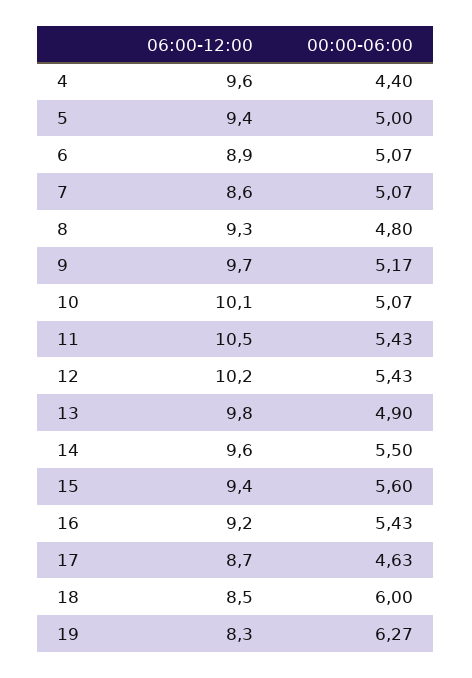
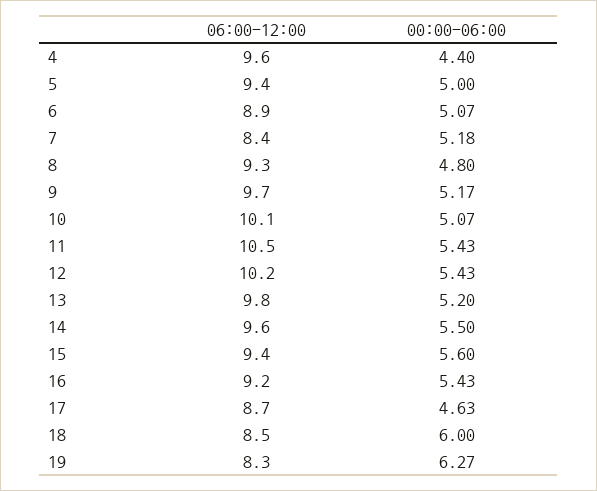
06:00-12:00, 7: 8.6 -> 8.4
00:00-06:00, 7: 5.07 -> 5.18
00:00-06:00, 13: 4.9 -> 5.2

